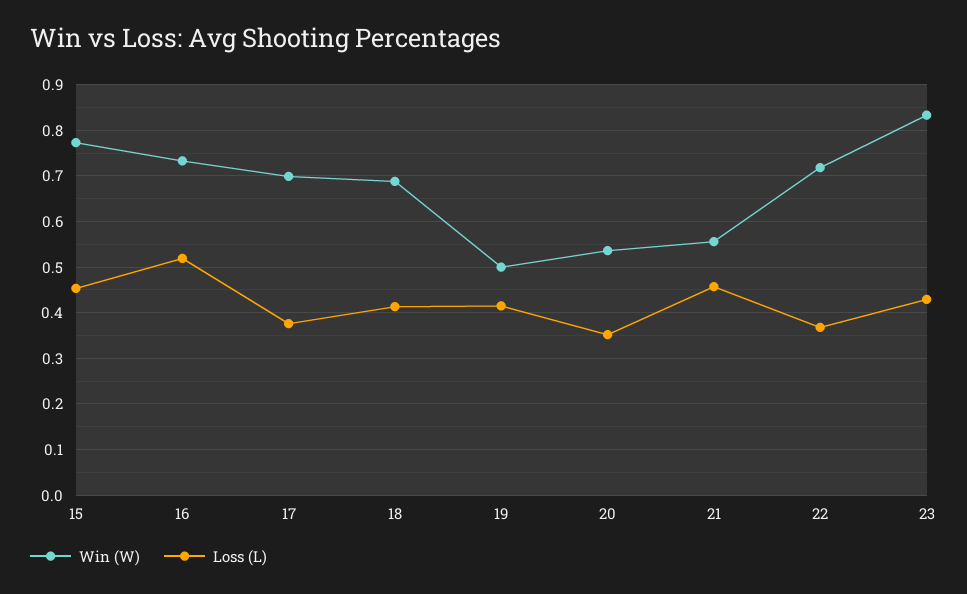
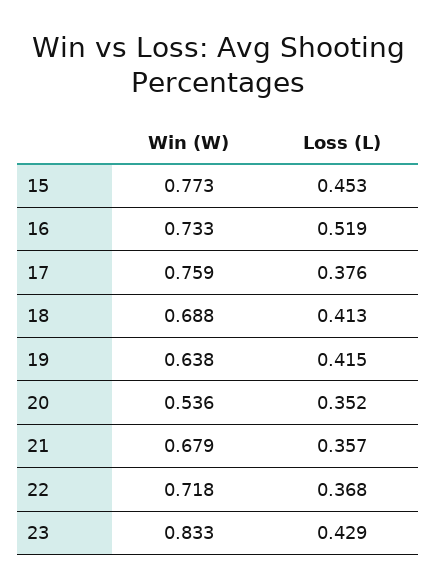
Win (W), 17: 0.7 -> 0.759
Win (W), 19: 0.5 -> 0.638
Win (W), 21: 0.56 -> 0.679
Loss (L), 21: 0.46 -> 0.357

